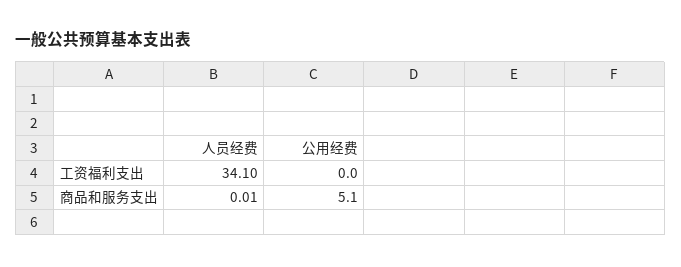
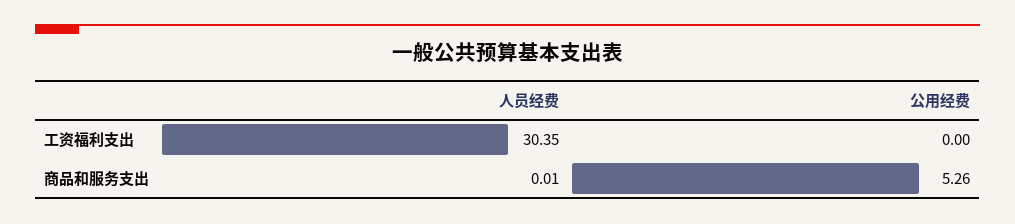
人员经费, 工资福利支出: 34.1 -> 30.35
公用经费, 商品和服务支出: 5.1 -> 5.26

